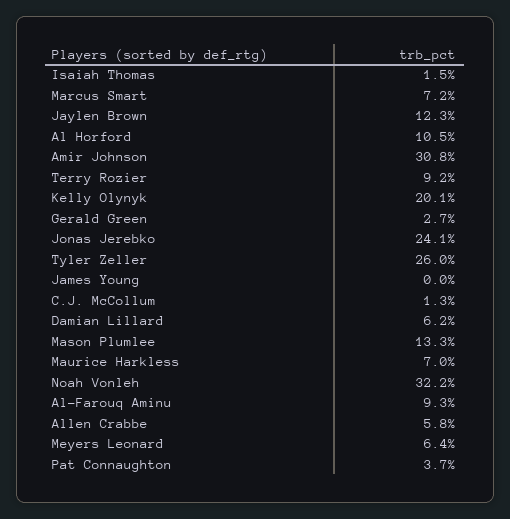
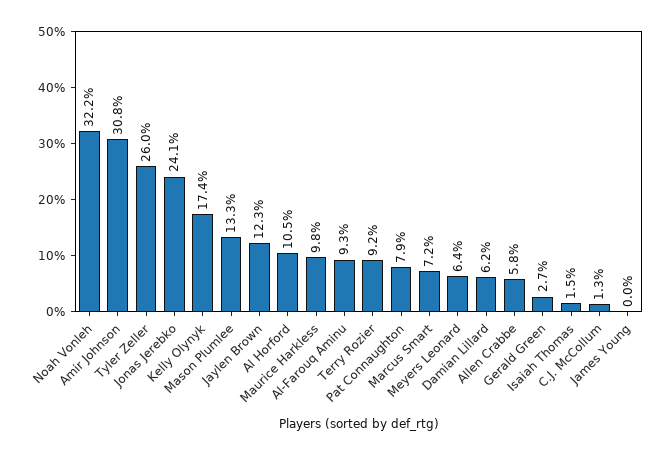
Kelly Olynyk: 20.1 -> 17.4
Maurice Harkless: 7 -> 9.8
Pat Connaughton: 3.7 -> 7.9

